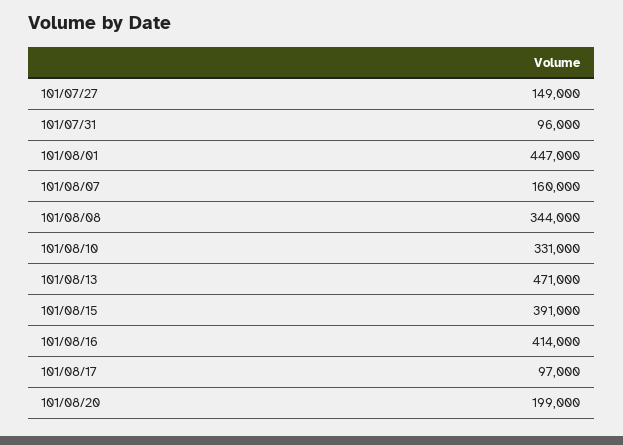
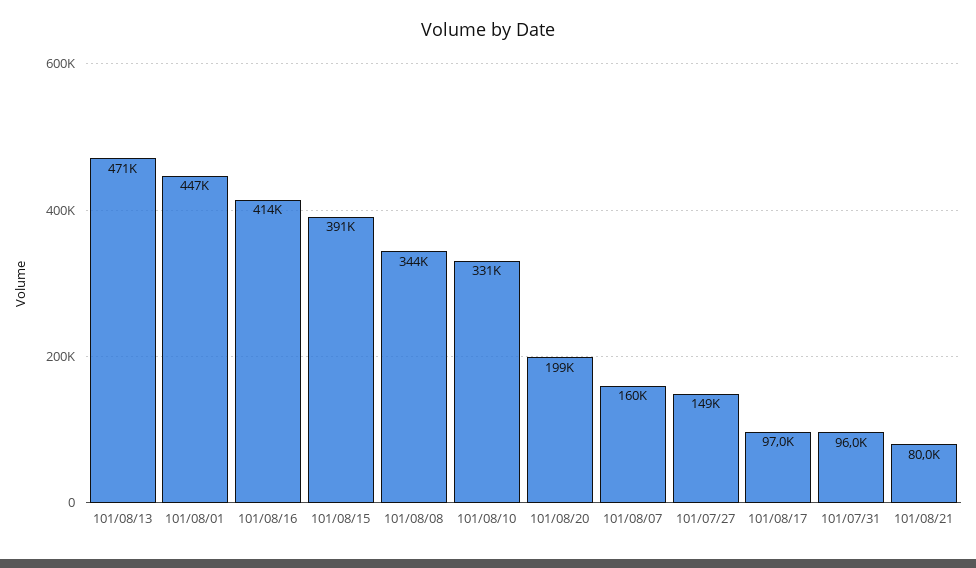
101/08/21: none -> 80000

